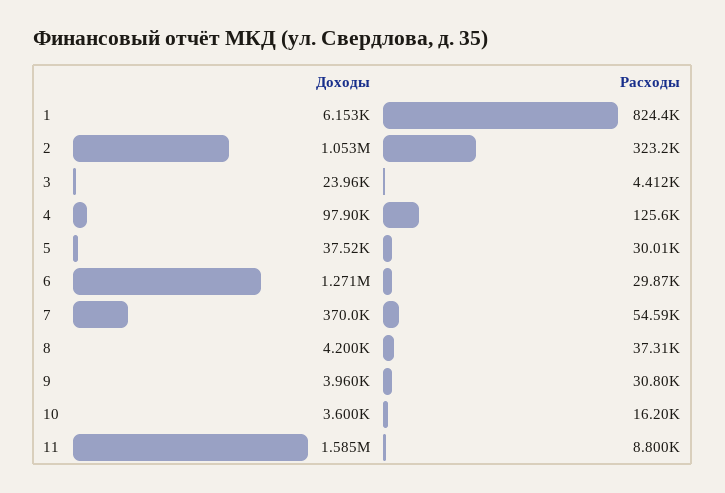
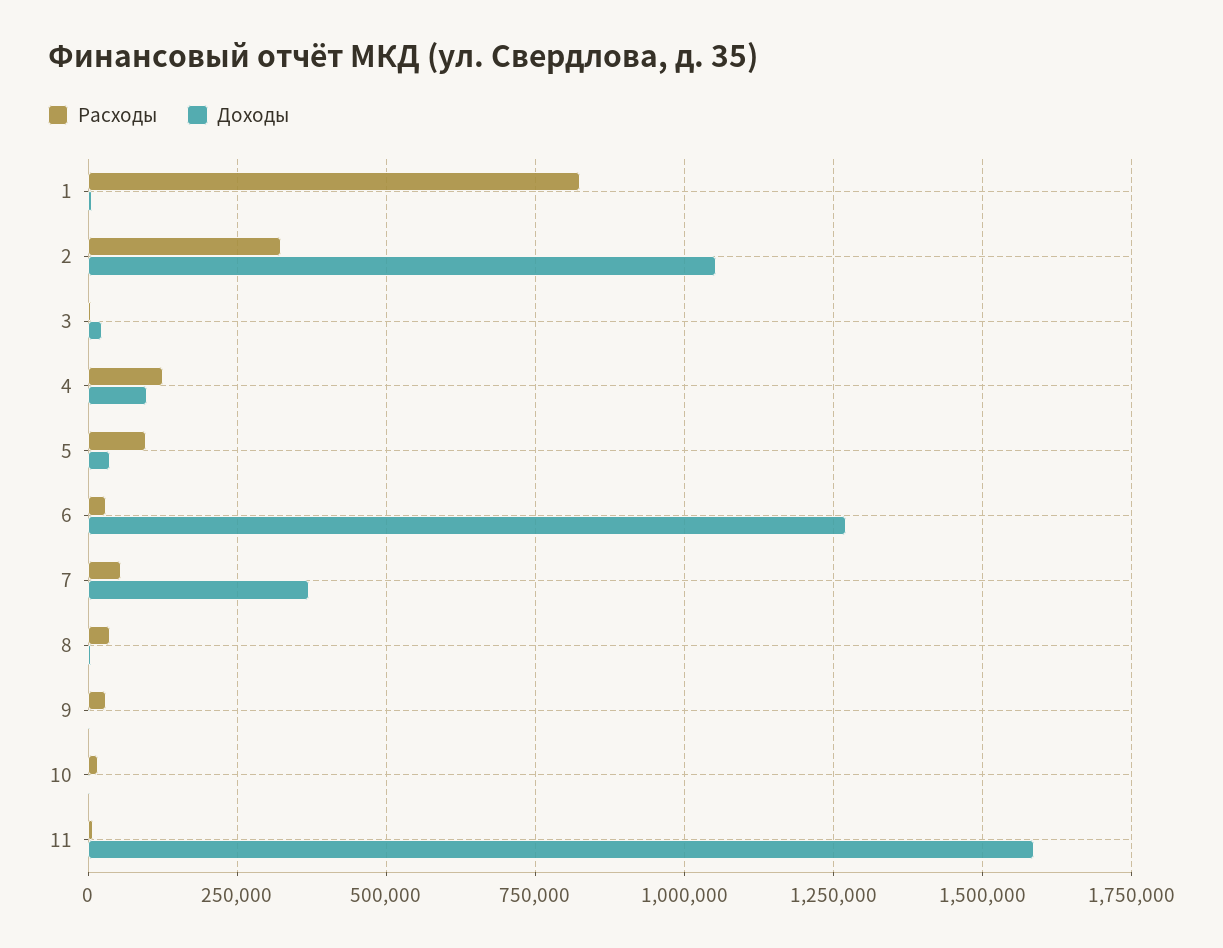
Расходы, 5: 30010 -> 100000

